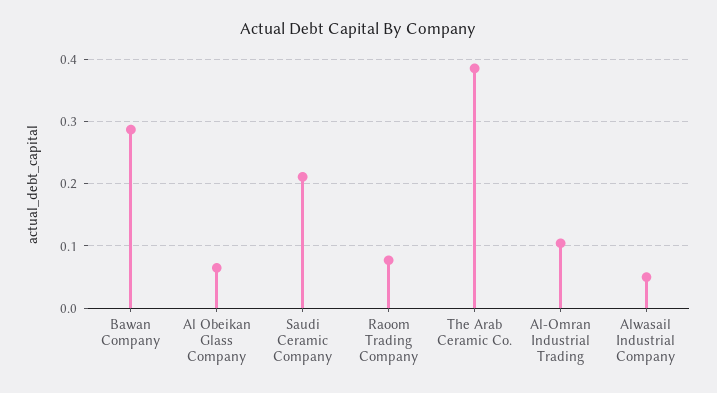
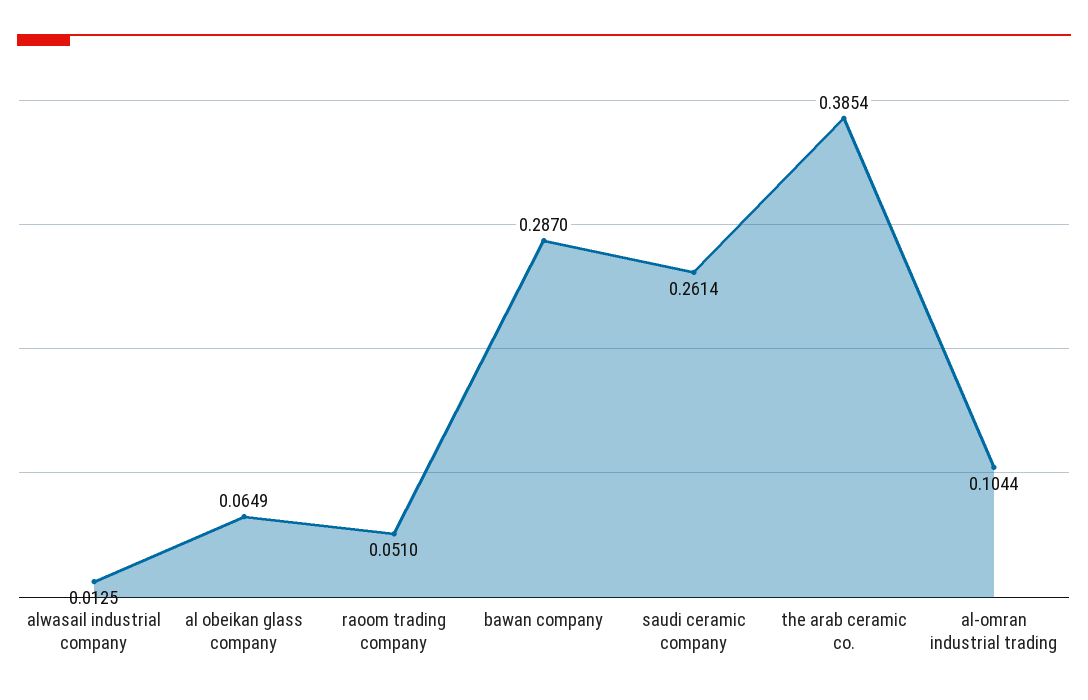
Saudi Ceramic Company: 0.21 -> 0.2614
Raoom Trading Company: 0.08 -> 0.051
Alwasail Industrial Company: 0.05 -> 0.0125

